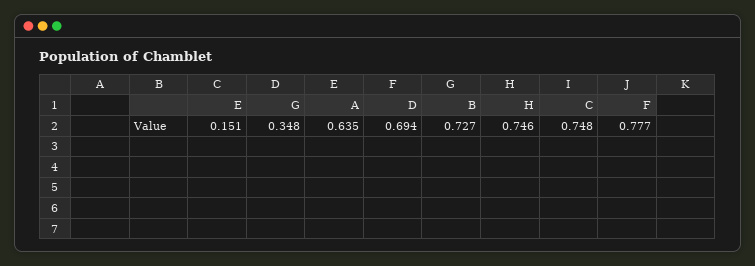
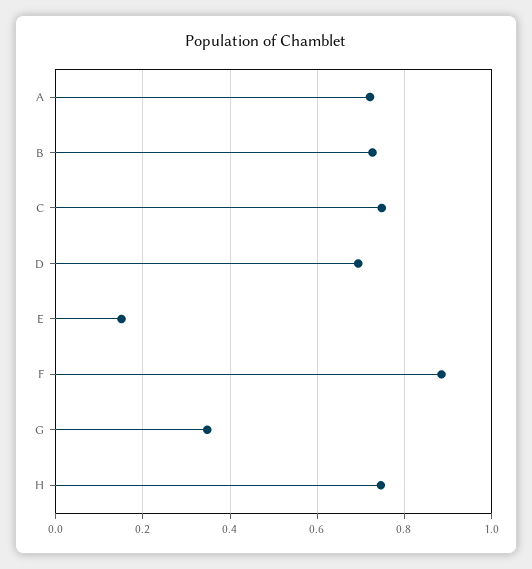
A: 0.635 -> 0.72
F: 0.777 -> 0.88

